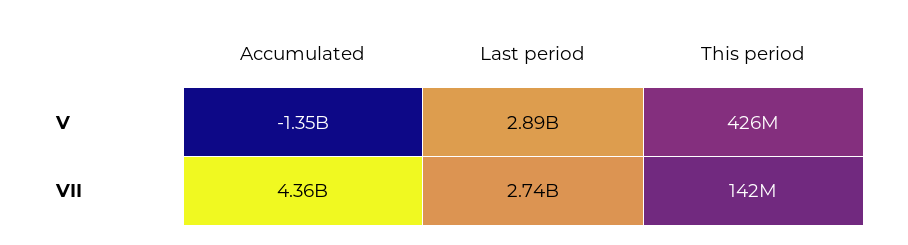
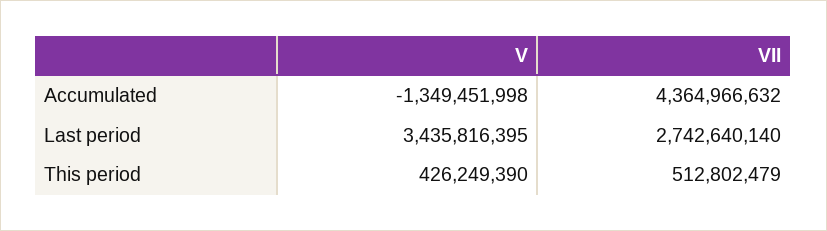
Last period, V: 2890000000 -> 3435816395
This period, VII: 142000000 -> 512802479

